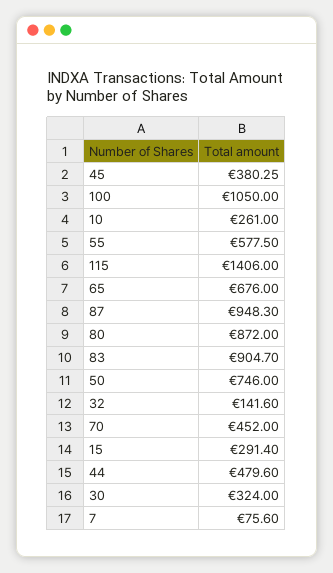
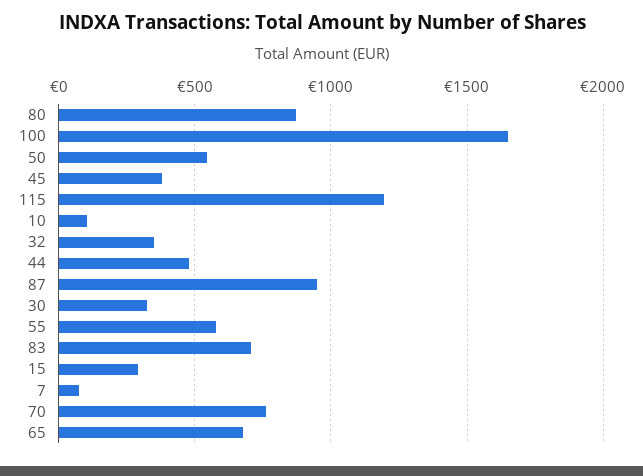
100: 1050 -> 1650
10: 261 -> 100
115: 1406 -> 1200
83: 904.7 -> 700
50: 746 -> 550
32: 141.6 -> 350
70: 452 -> 750

